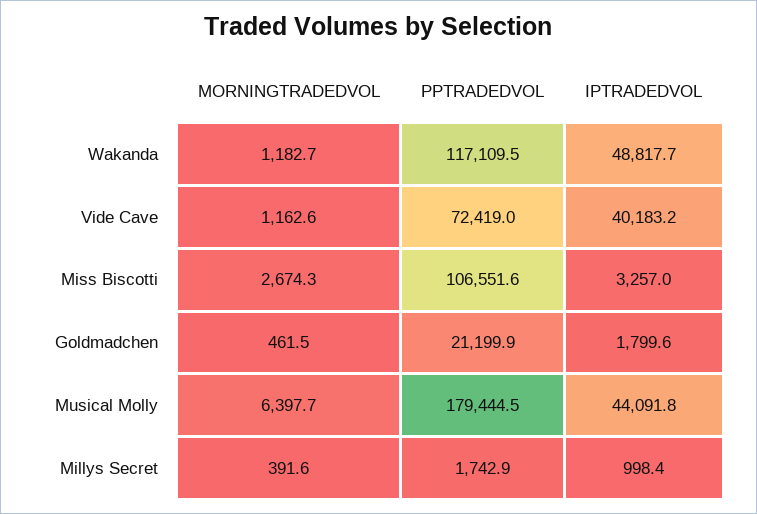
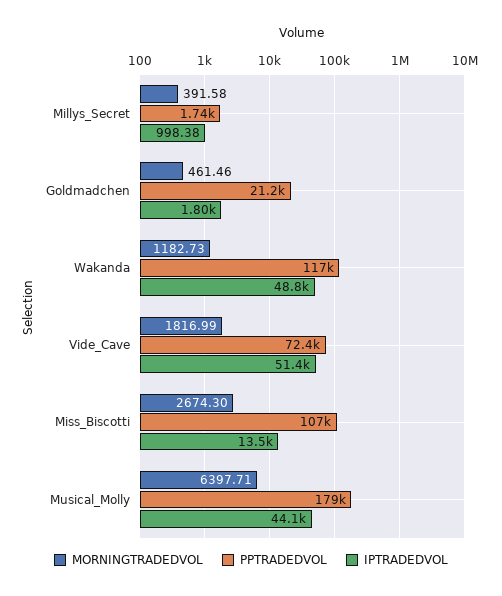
MORNINGTRADEDVOL, Vide Cave: 1162.6 -> 1816.99
IPTRADEDVOL, Vide Cave: 40183.2 -> 51400
IPTRADEDVOL, Miss Biscotti: 3257 -> 13500

